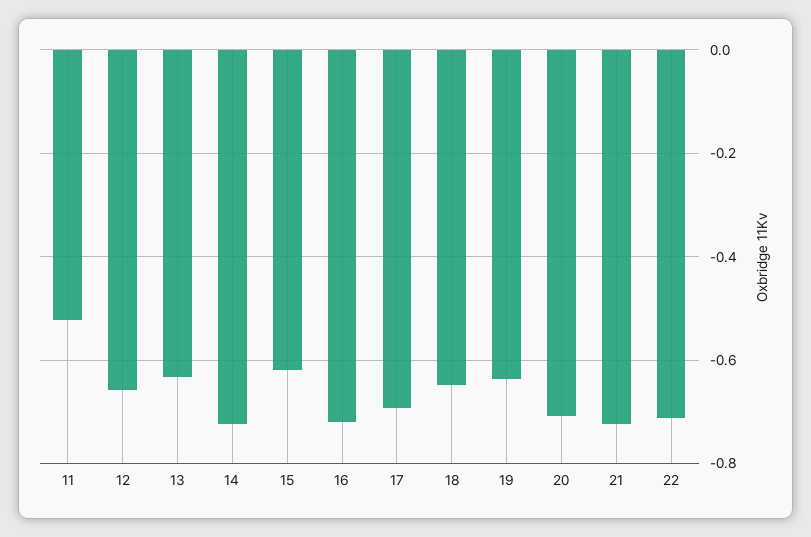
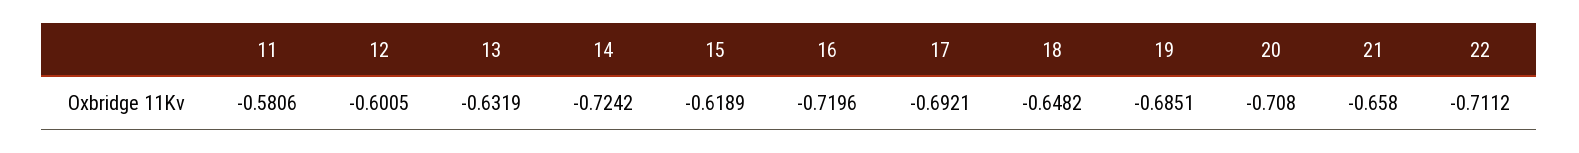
11: -0.52 -> -0.5806
12: -0.66 -> -0.6005
19: -0.64 -> -0.6851
21: -0.72 -> -0.658

